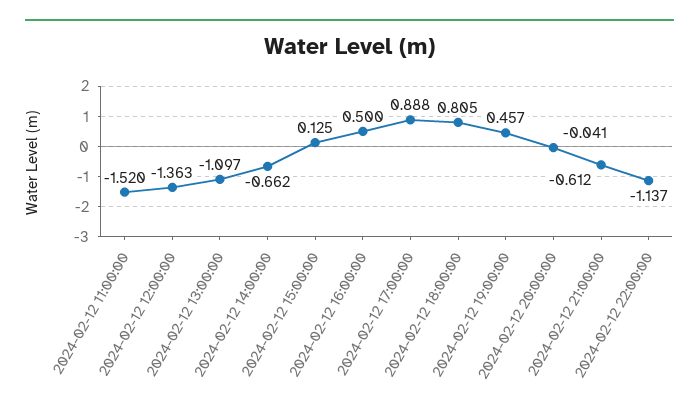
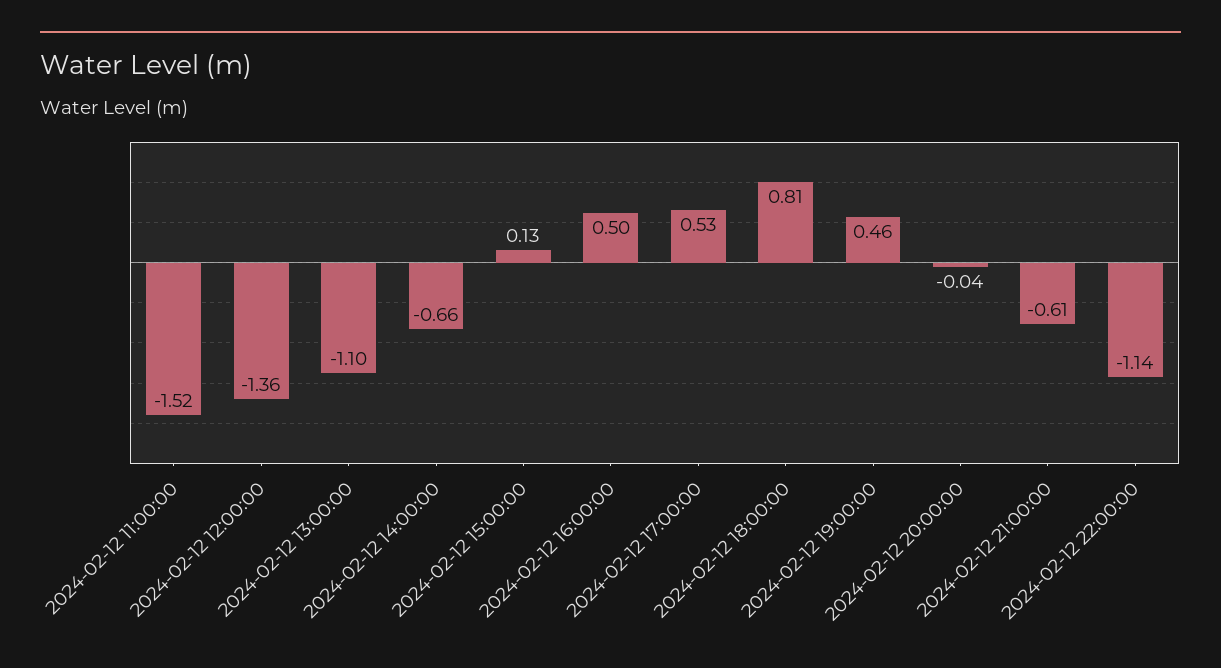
2024-02-12 17:00:00: 0.888 -> 0.53

